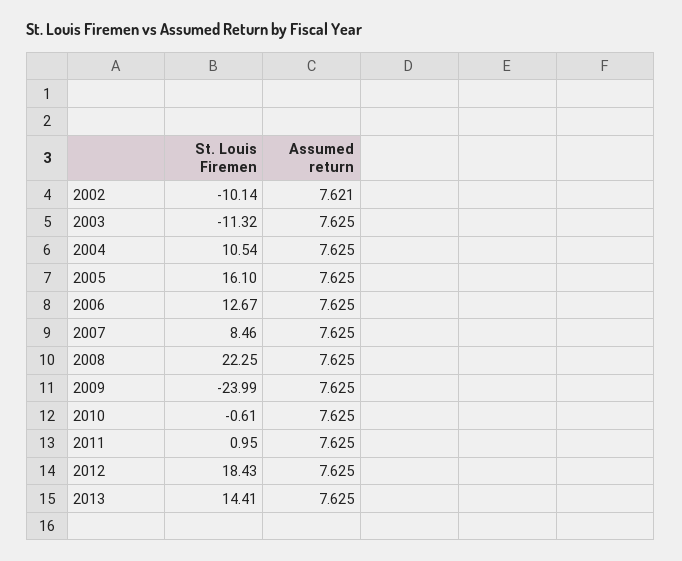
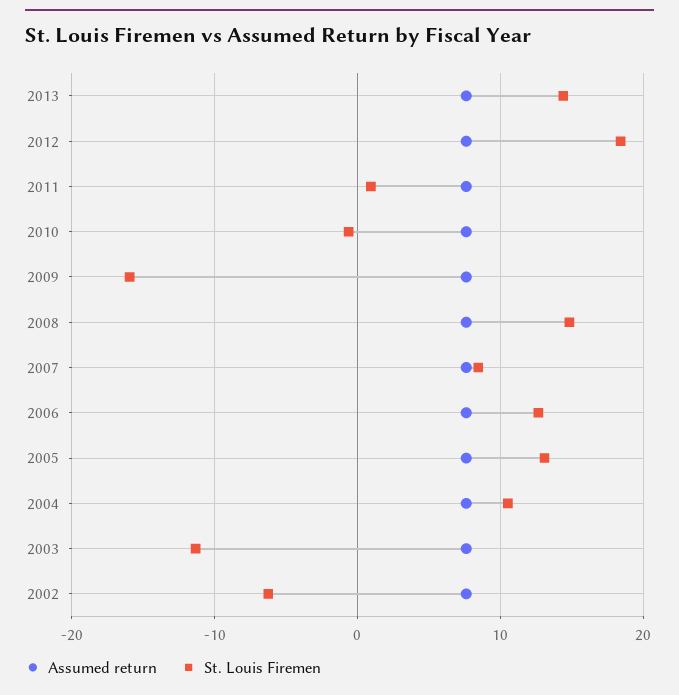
St. Louis Firemen, 2002: -10.14 -> -6
St. Louis Firemen, 2005: 16.1 -> 13
St. Louis Firemen, 2008: 22.25 -> 15
St. Louis Firemen, 2009: -23.99 -> -16

